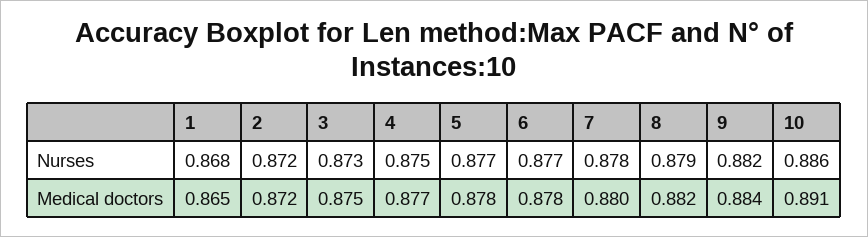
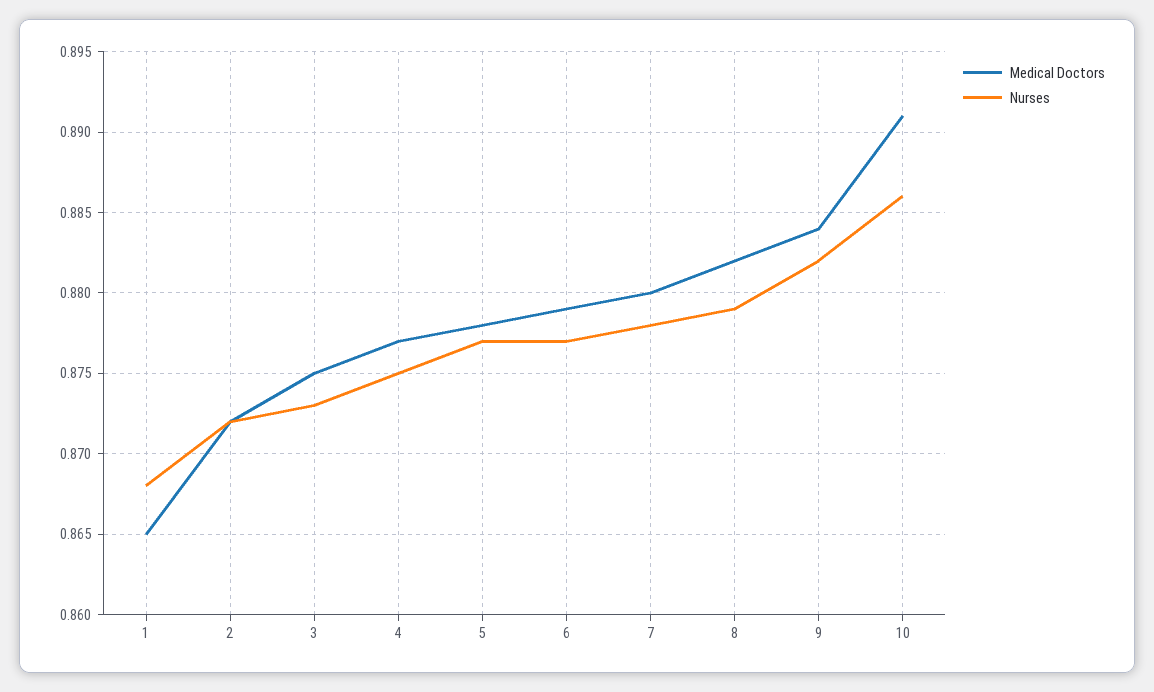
Medical doctors, 6: 0.878 -> 0.879

